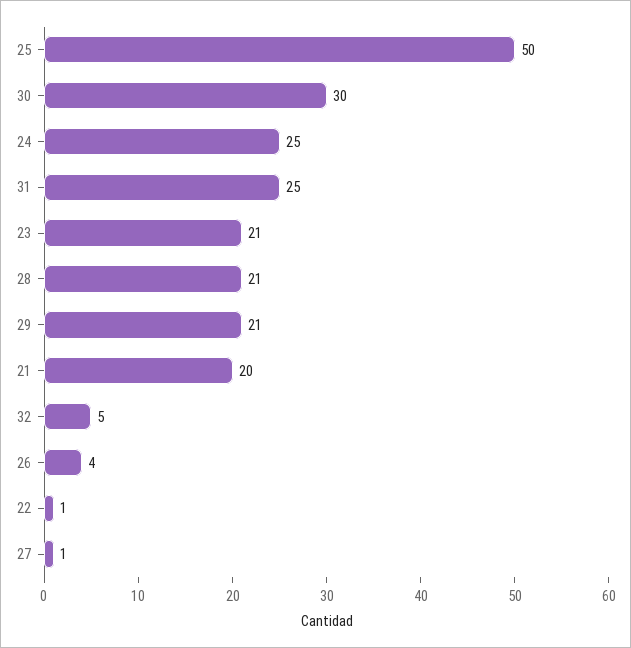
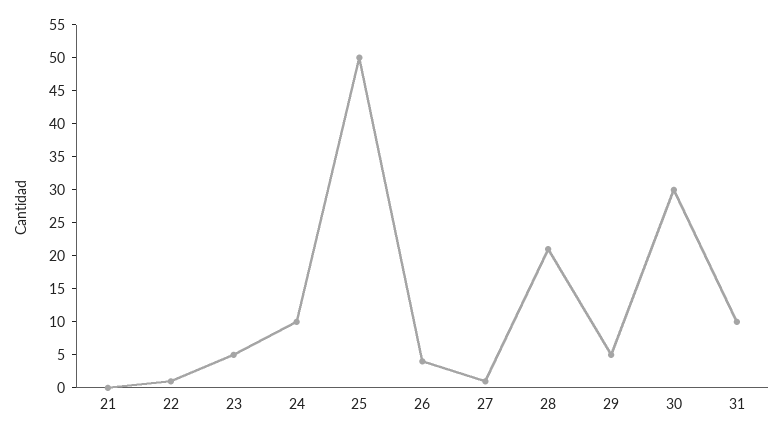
24: 25 -> 10
31: 25 -> 10
23: 21 -> 5
29: 21 -> 5
21: 20 -> 0
32: 5 -> none

